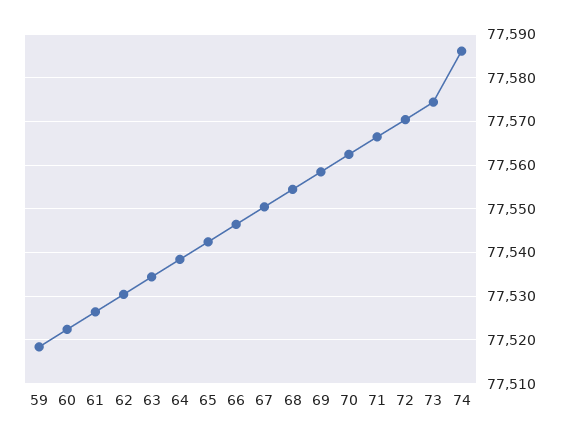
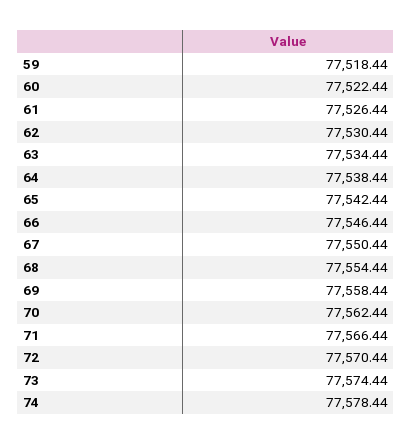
74: 77586 -> 77578.44

